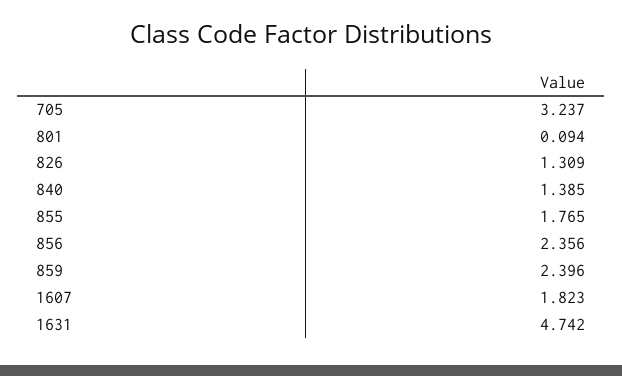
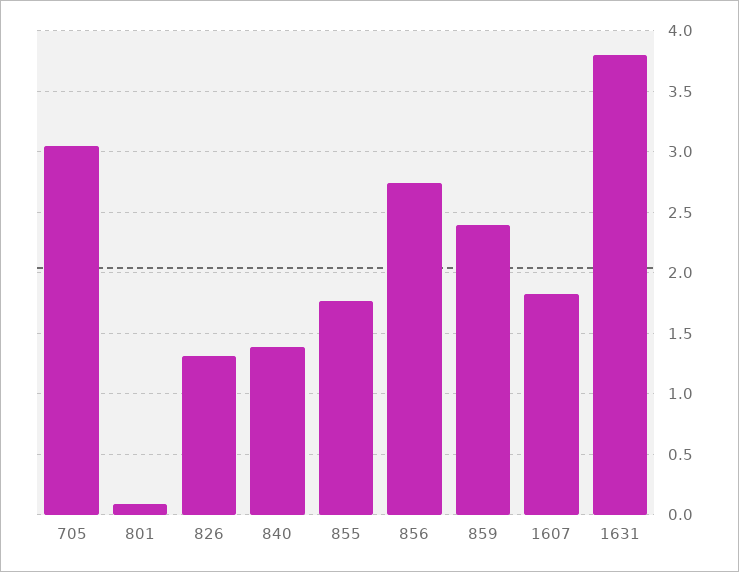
705: 3.237 -> 3.05
856: 2.356 -> 2.75
1631: 4.742 -> 3.8

